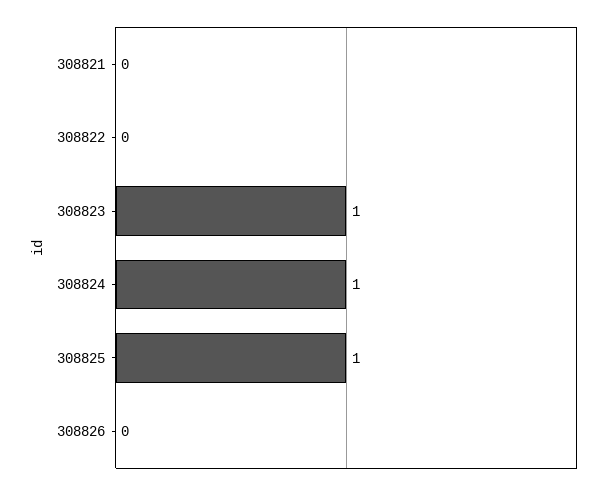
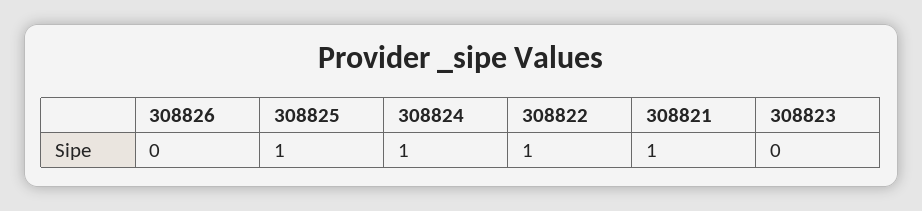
308821: 0 -> 1
308822: 0 -> 1
308823: 1 -> 0

